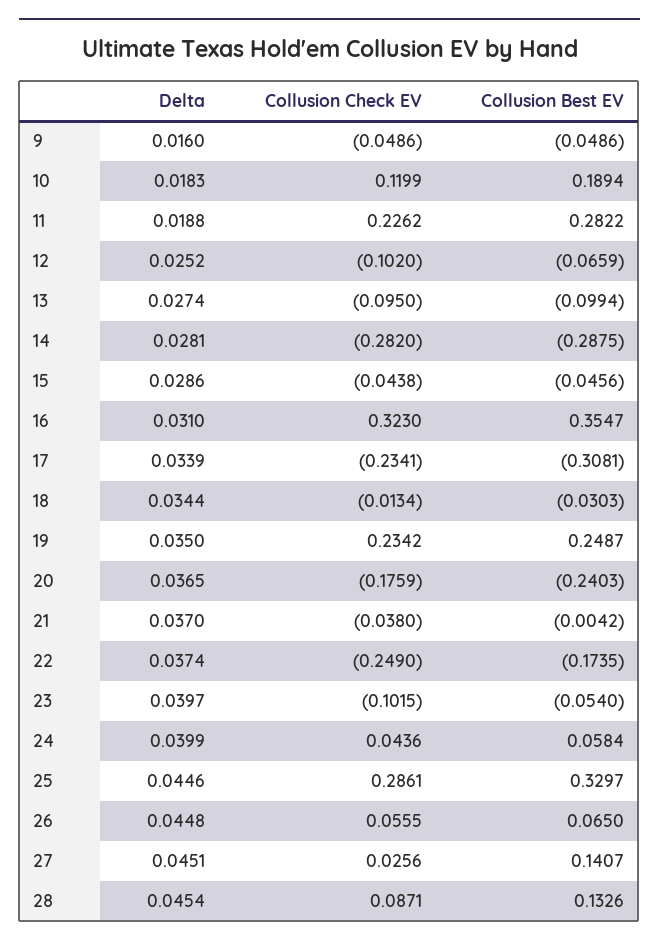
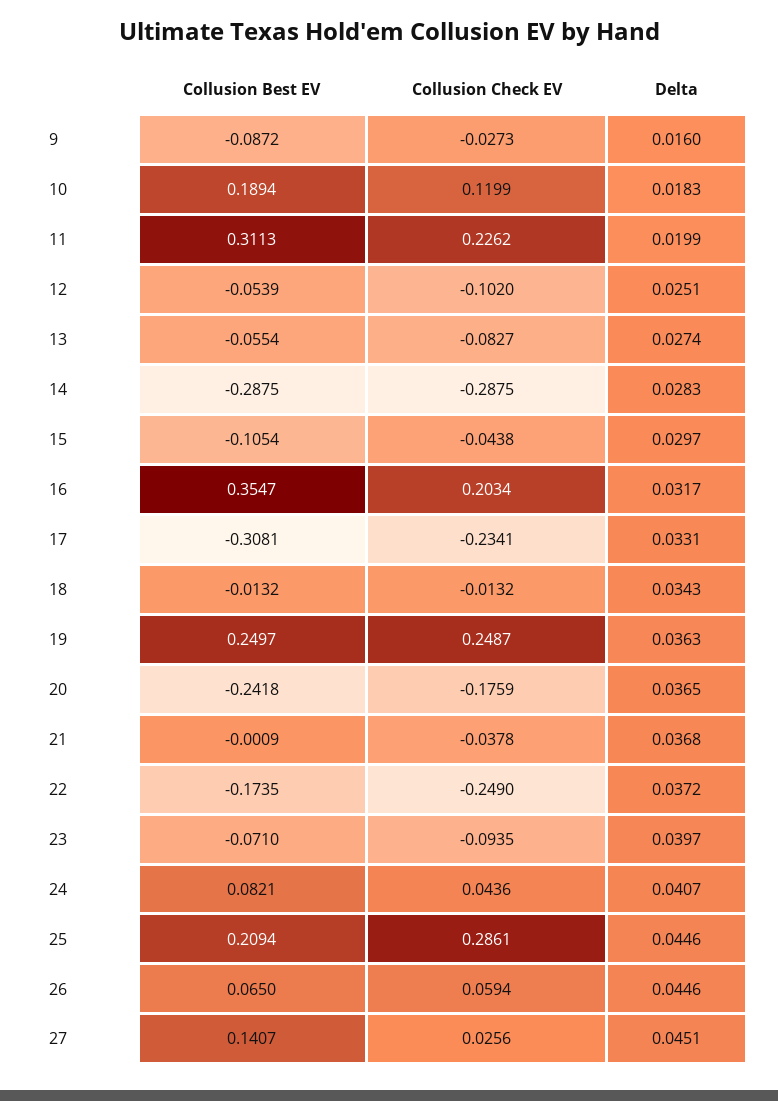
Collusion Check EV, 9: -0.0486 -> -0.0273
Collusion Best EV, 9: -0.0486 -> -0.0872
Delta, 11: 0.0188 -> 0.0199
Collusion Best EV, 11: 0.2822 -> 0.3113
Delta, 12: 0.0252 -> 0.0251
Collusion Best EV, 12: -0.0659 -> -0.0539
Collusion Check EV, 13: -0.095 -> -0.0827
Collusion Best EV, 13: -0.0994 -> -0.0554
Delta, 14: 0.0281 -> 0.0283
Collusion Check EV, 14: -0.282 -> -0.2875
Delta, 15: 0.0286 -> 0.0297
Collusion Best EV, 15: -0.0456 -> -0.1054
Delta, 16: 0.031 -> 0.0317
Collusion Check EV, 16: 0.323 -> 0.2034
Delta, 17: 0.0339 -> 0.0331
Delta, 18: 0.0344 -> 0.0343
Collusion Check EV, 18: -0.0134 -> -0.0132
Collusion Best EV, 18: -0.0303 -> -0.0132
Delta, 19: 0.035 -> 0.0363
Collusion Check EV, 19: 0.2342 -> 0.2487
Collusion Best EV, 19: 0.2487 -> 0.2497
Collusion Best EV, 20: -0.2403 -> -0.2418
Delta, 21: 0.037 -> 0.0368
Collusion Check EV, 21: -0.038 -> -0.0378
Collusion Best EV, 21: -0.0042 -> -0.0009
Delta, 22: 0.0374 -> 0.0372
Collusion Check EV, 23: -0.1015 -> -0.0935
Collusion Best EV, 23: -0.054 -> -0.071
Delta, 24: 0.0399 -> 0.0407
Collusion Best EV, 24: 0.0584 -> 0.0821
Collusion Best EV, 25: 0.3297 -> 0.2094
Delta, 26: 0.0448 -> 0.0446
Collusion Check EV, 26: 0.0555 -> 0.0594
Delta, 28: 0.0454 -> none
Collusion Check EV, 28: 0.0871 -> none
Collusion Best EV, 28: 0.1326 -> none

